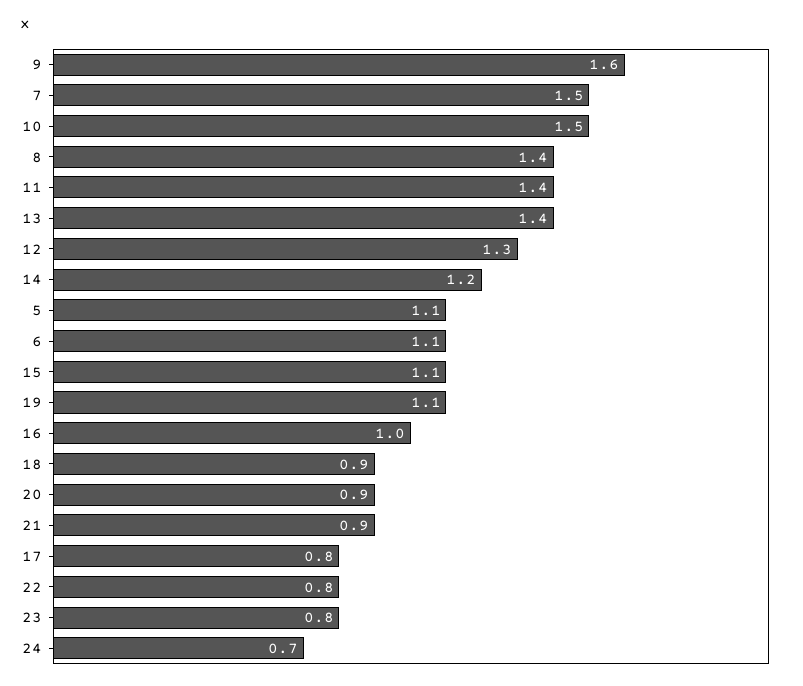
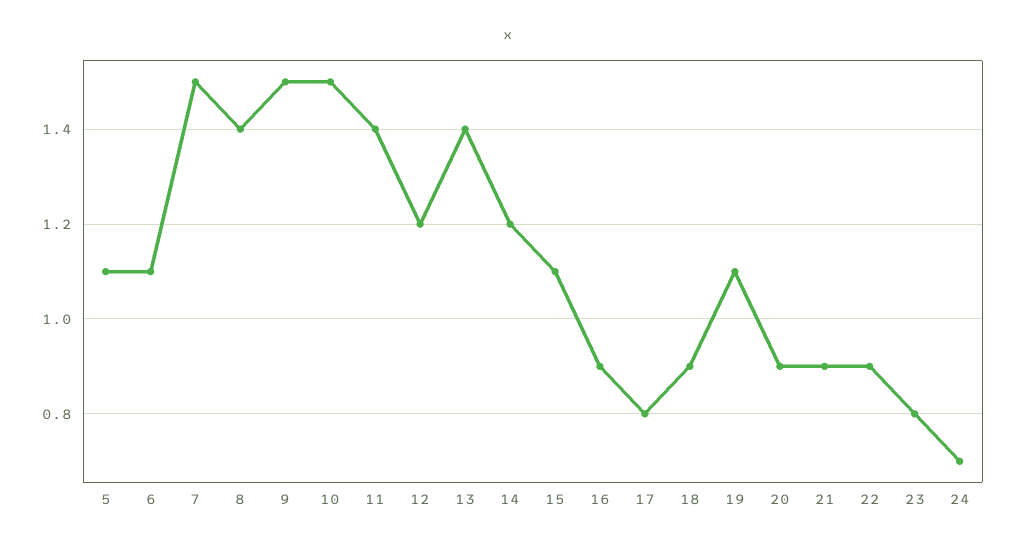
9: 1.6 -> 1.5
12: 1.3 -> 1.2
16: 1 -> 0.9
22: 0.8 -> 0.9

